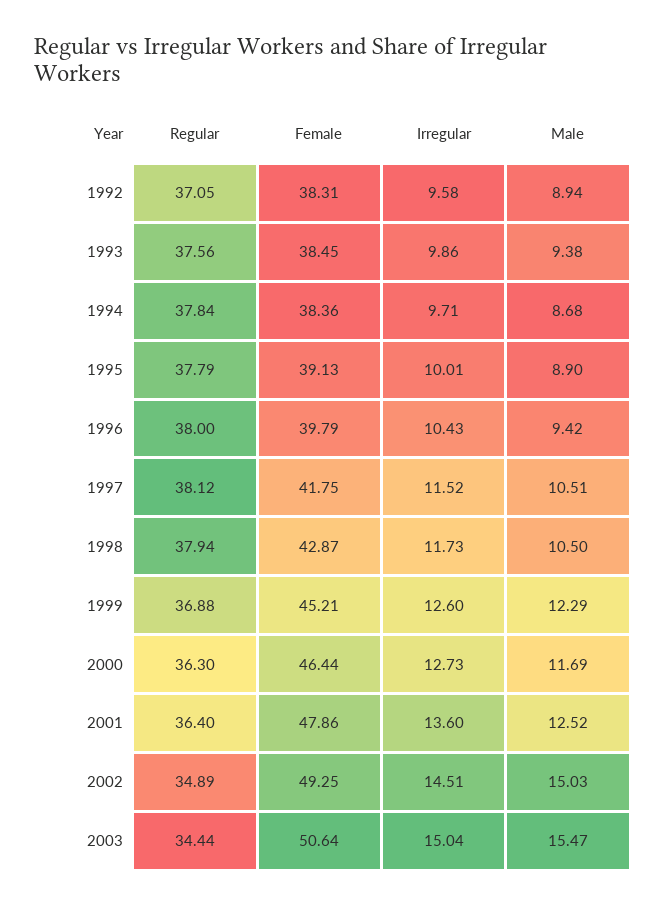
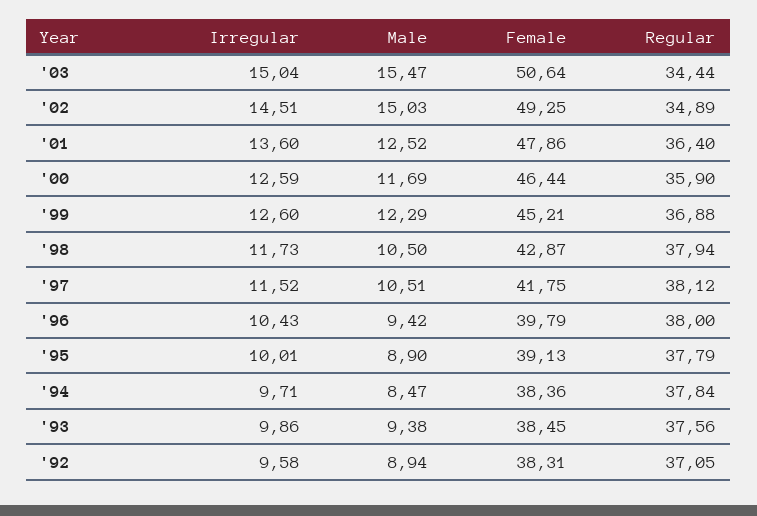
Male, 1994: 8.68 -> 8.47
Regular, 2000: 36.3 -> 35.9
Irregular, 2000: 12.73 -> 12.59

